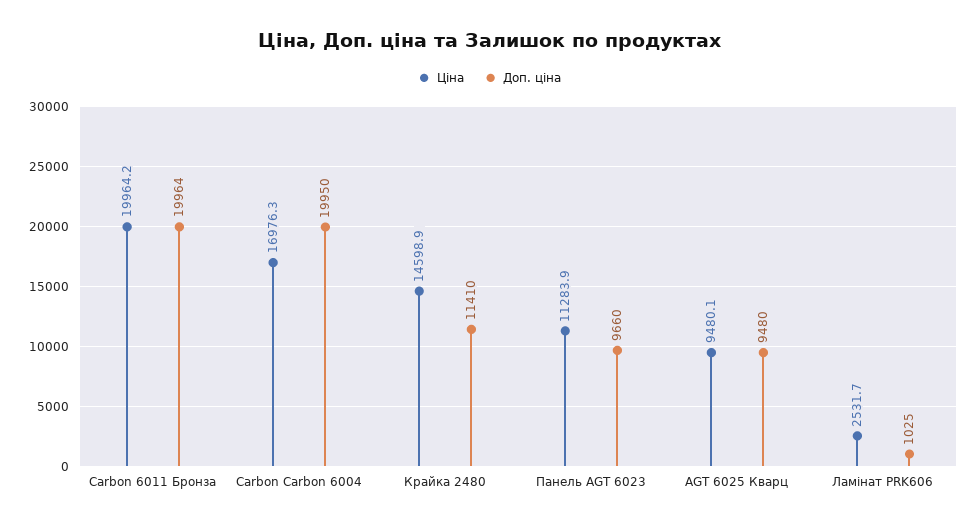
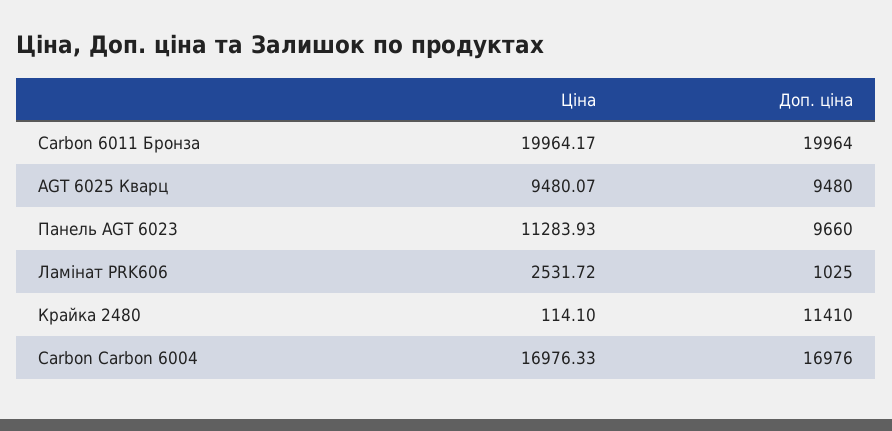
Доп. ціна, Carbon Carbon 6004: 19950 -> 16976
Ціна, Крайка 2480: 14598.9 -> 114.1

